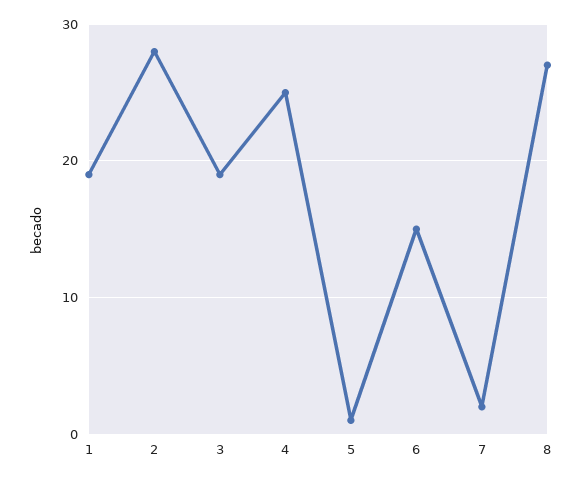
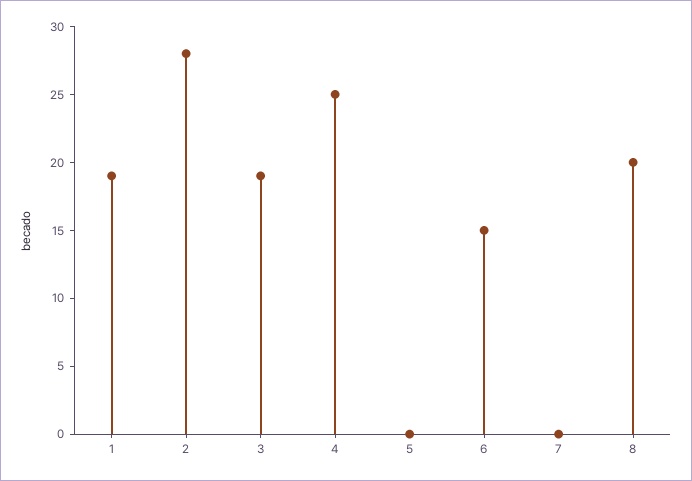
5: 1 -> 0
7: 2 -> 0
8: 27 -> 20

